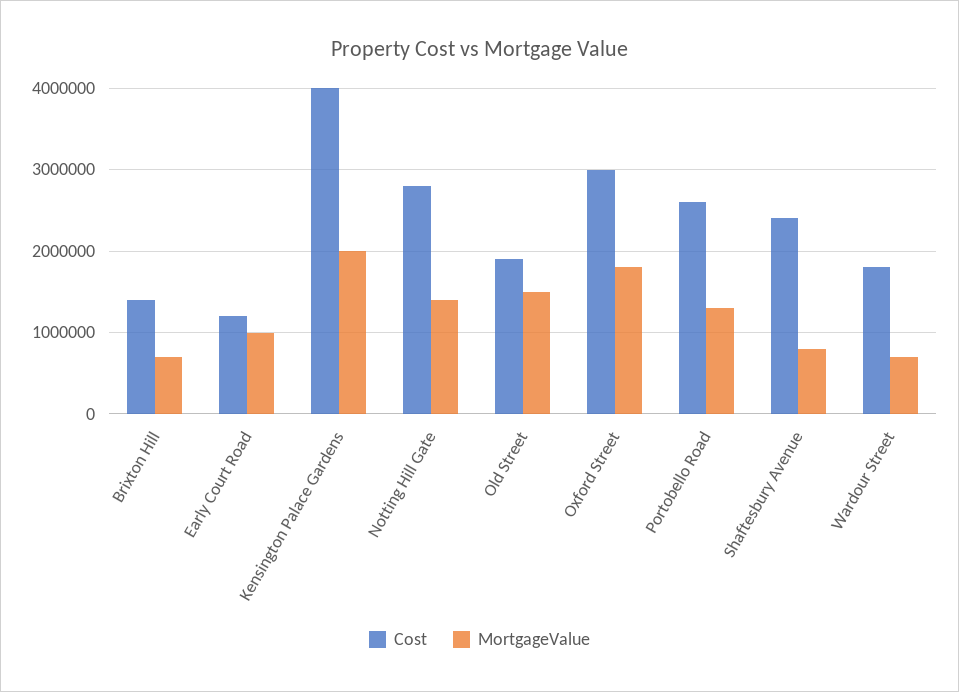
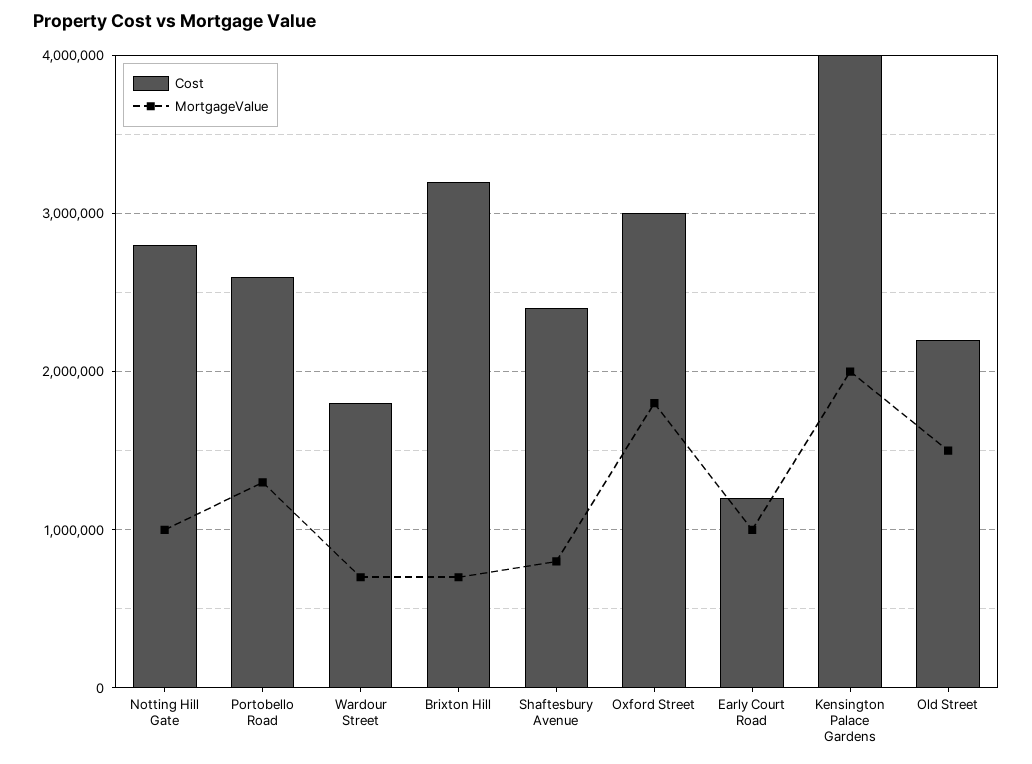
Cost, Brixton Hill: 1400000 -> 3200000
MortgageValue, Notting Hill Gate: 1400000 -> 1000000
Cost, Old Street: 1900000 -> 2200000

